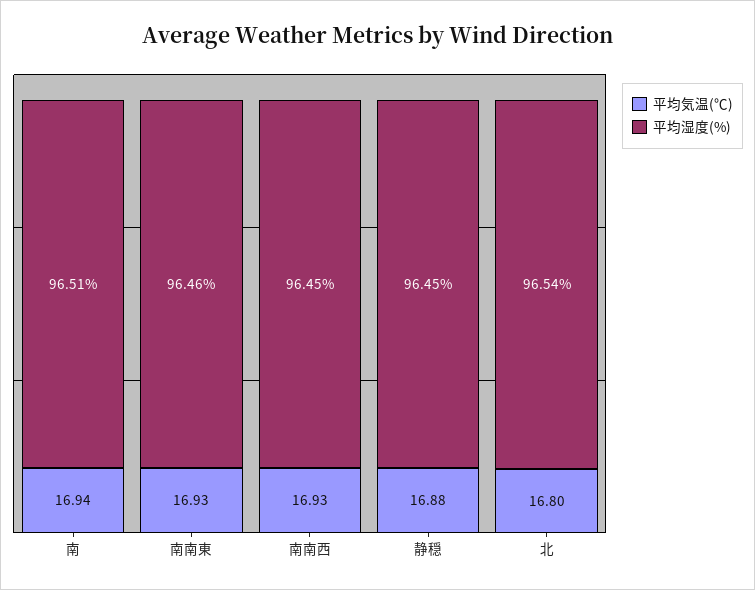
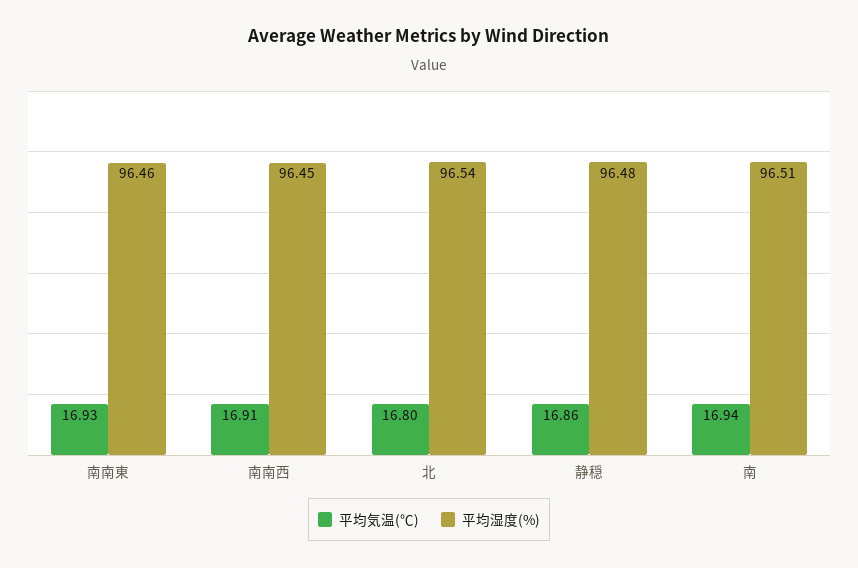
平均気温(℃), 南南西: 16.93 -> 16.91
平均気温(℃), 静穏: 16.88 -> 16.86
平均湿度(%), 静穏: 96.45 -> 96.48

